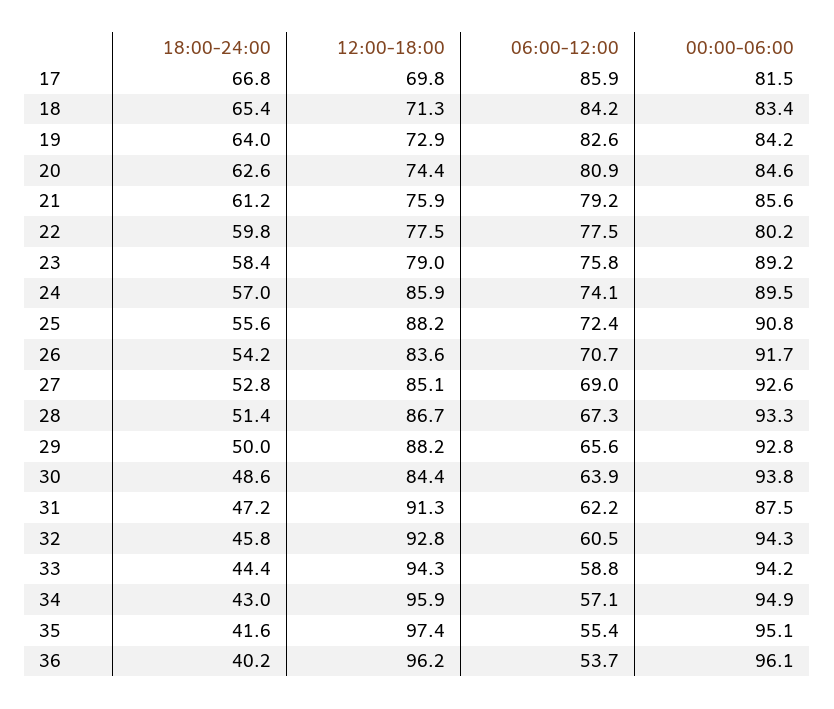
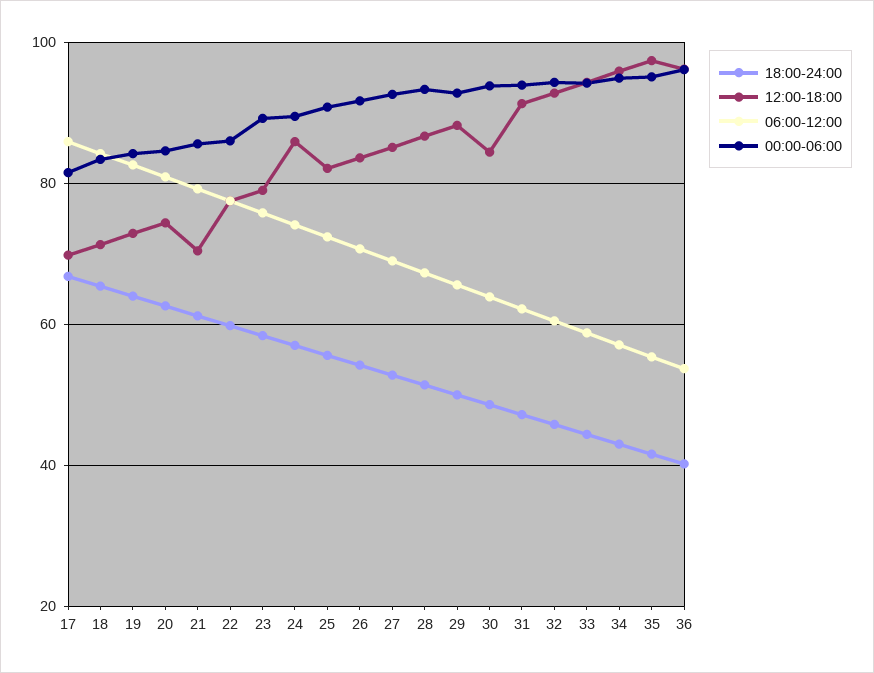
12:00-18:00, 21: 75.9 -> 70
00:00-06:00, 22: 80.2 -> 86
12:00-18:00, 25: 88.2 -> 82
00:00-06:00, 31: 87.5 -> 94

